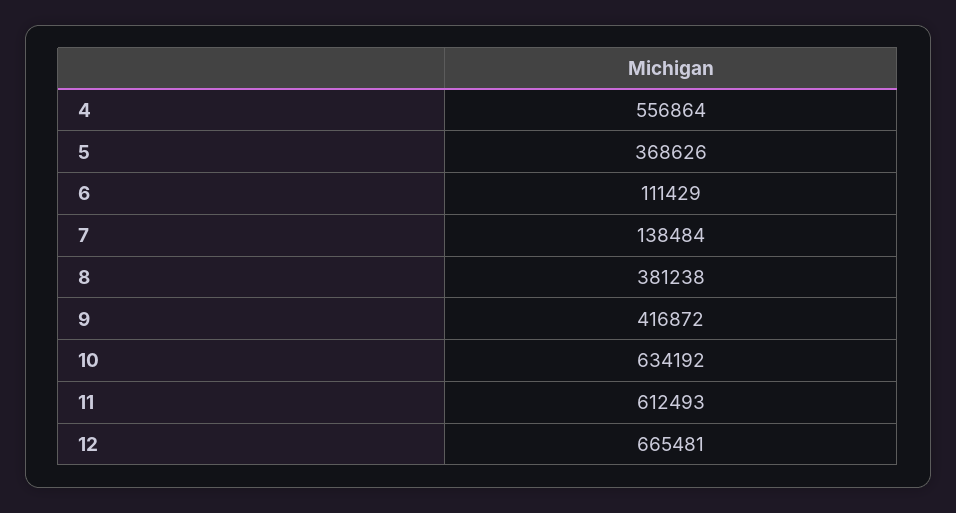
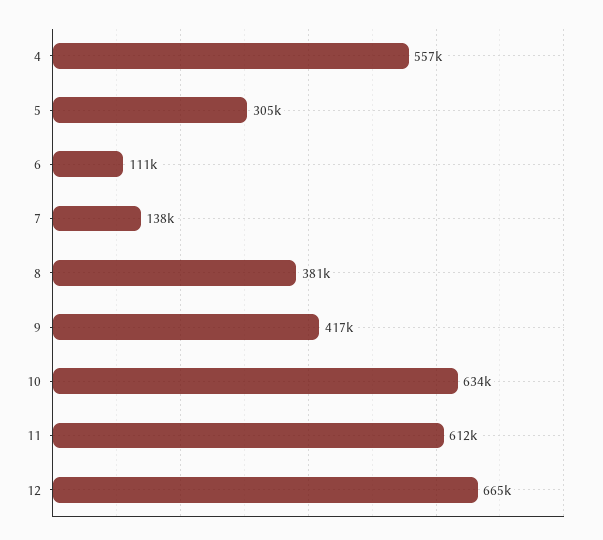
5: 368626 -> 305000

